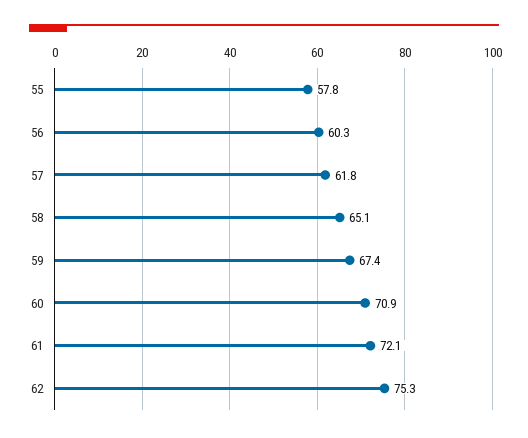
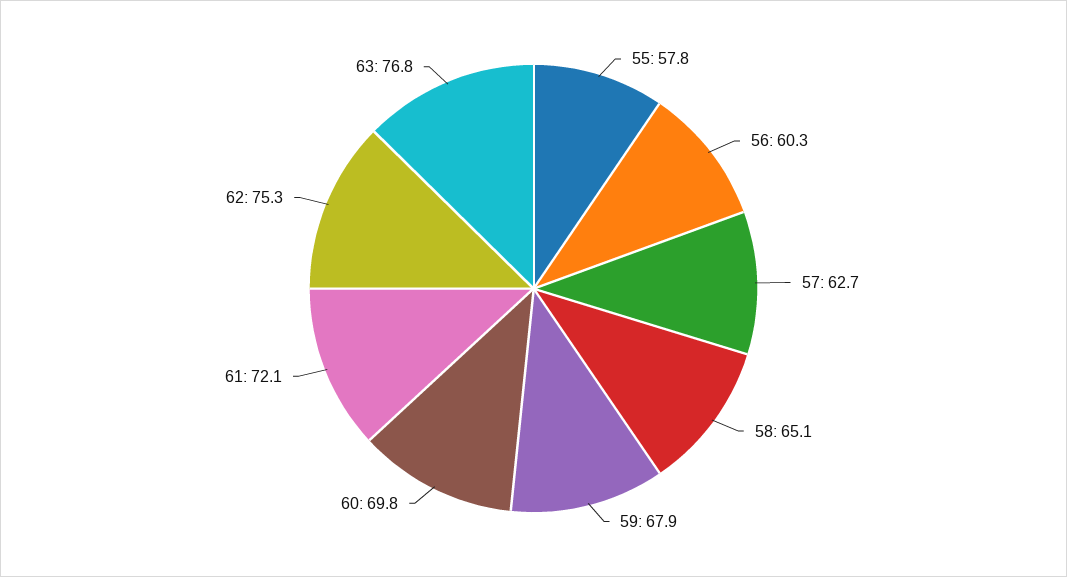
57: 61.8 -> 62.7
59: 67.4 -> 67.9
60: 70.9 -> 69.8
63: none -> 76.8

